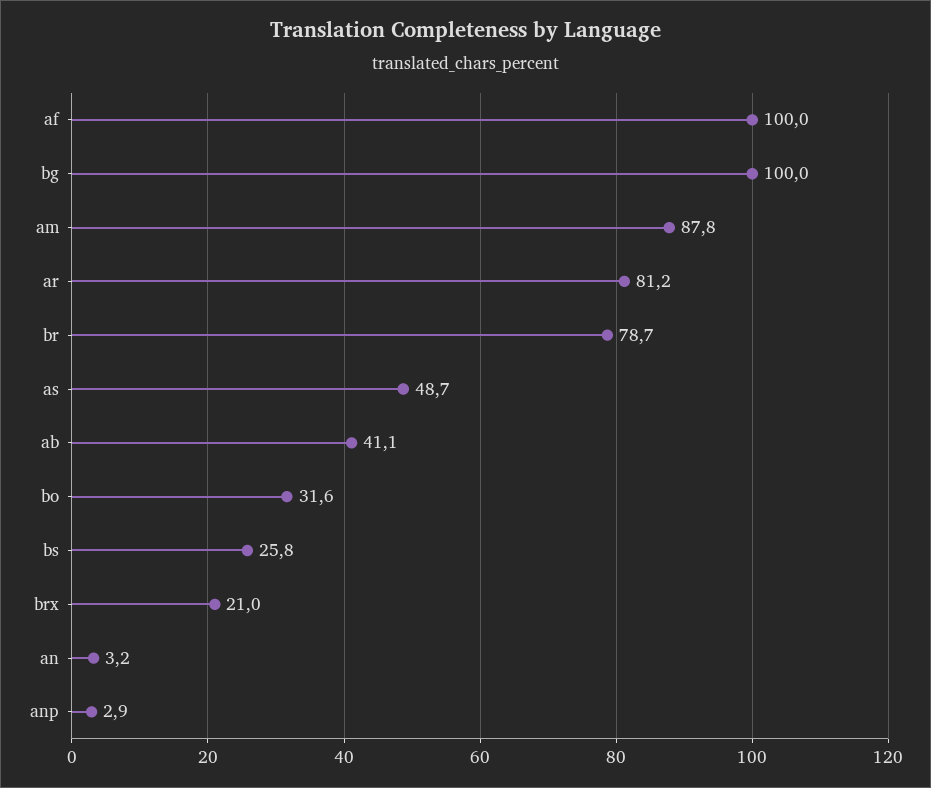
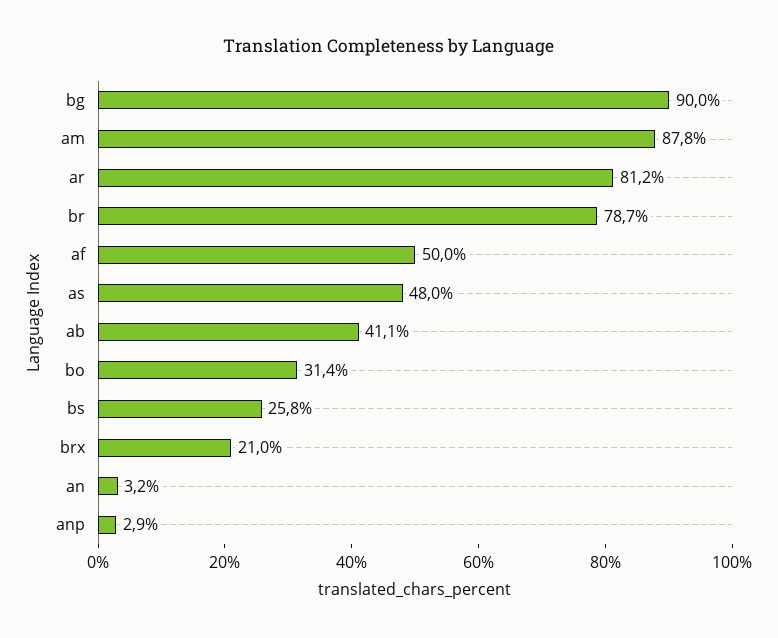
af: 100 -> 50
bg: 100 -> 90
as: 48.7 -> 48
bo: 31.6 -> 31.4

